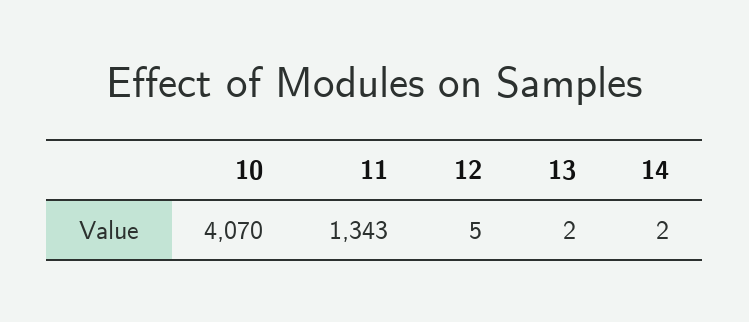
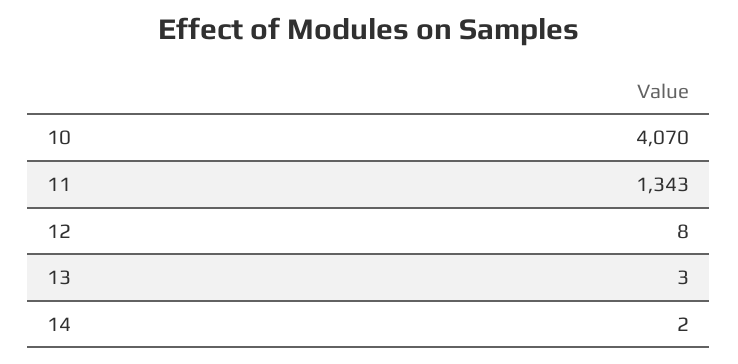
12: 5 -> 8
13: 2 -> 3

